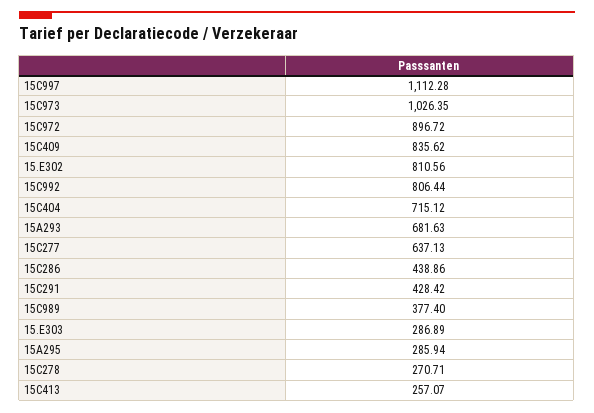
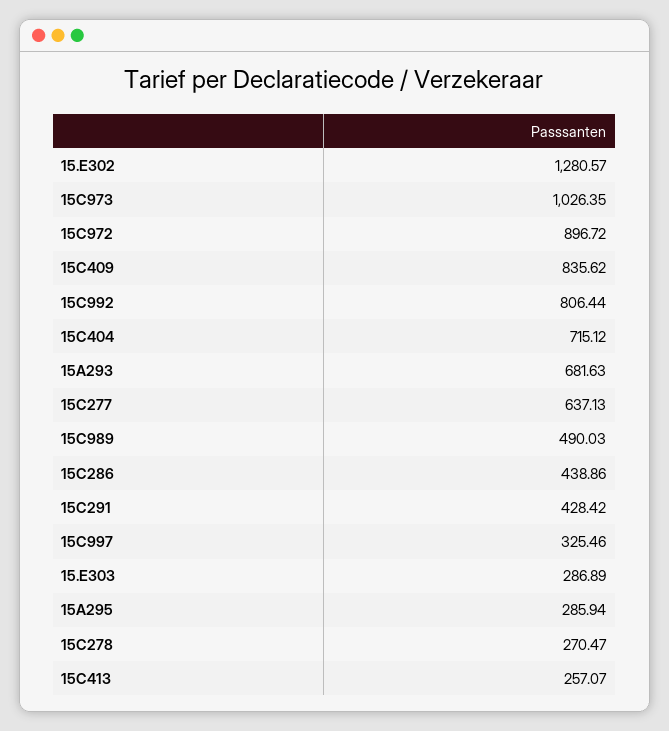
15C997: 1112.28 -> 325.46
15.E302: 810.56 -> 1280.57
15C989: 377.4 -> 490.03
15C278: 270.71 -> 270.47

